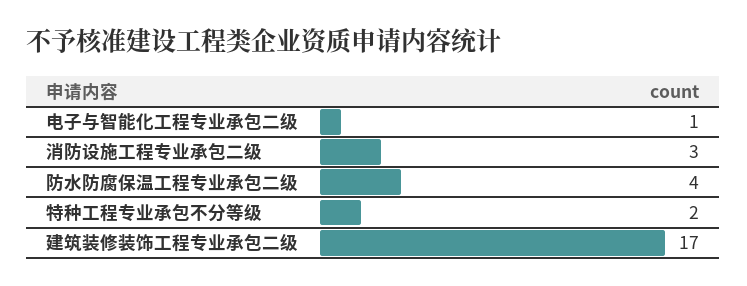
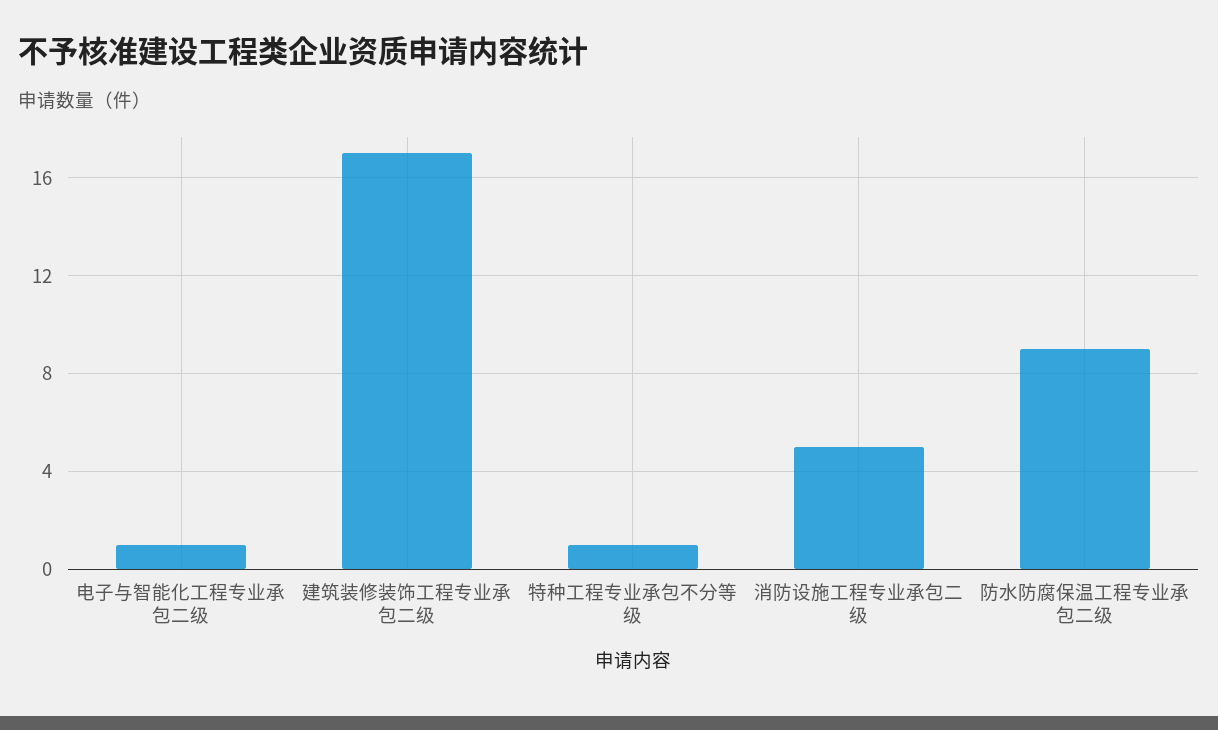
消防设施工程专业承包二级: 3 -> 5
防水防腐保温工程专业承包二级: 4 -> 9
特种工程专业承包不分等级: 2 -> 1

